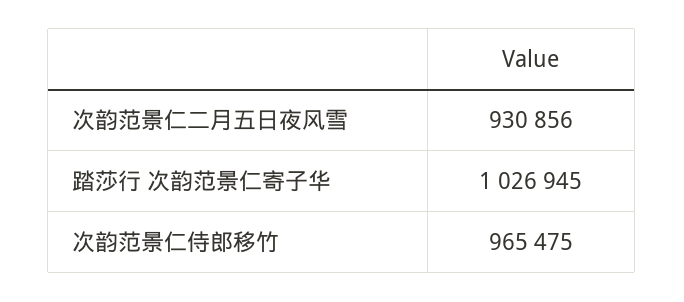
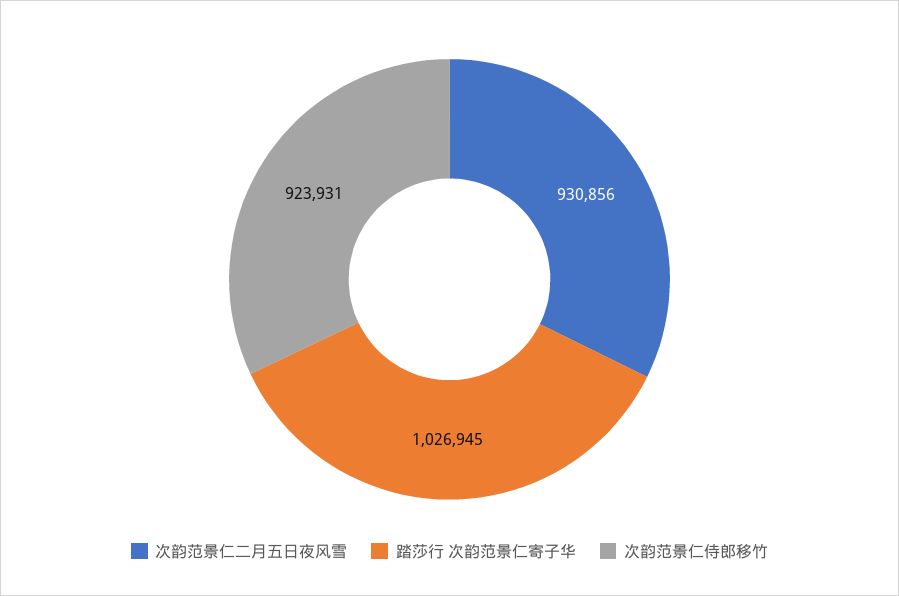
次韵范景仁侍郎移竹: 965475 -> 923931

